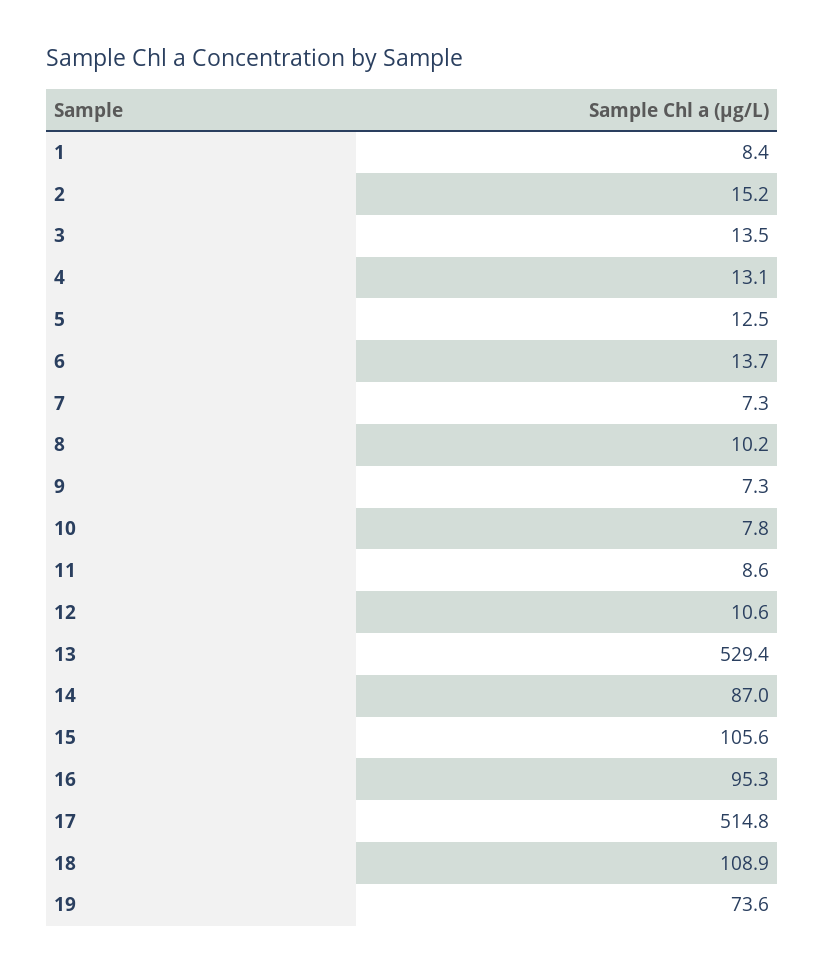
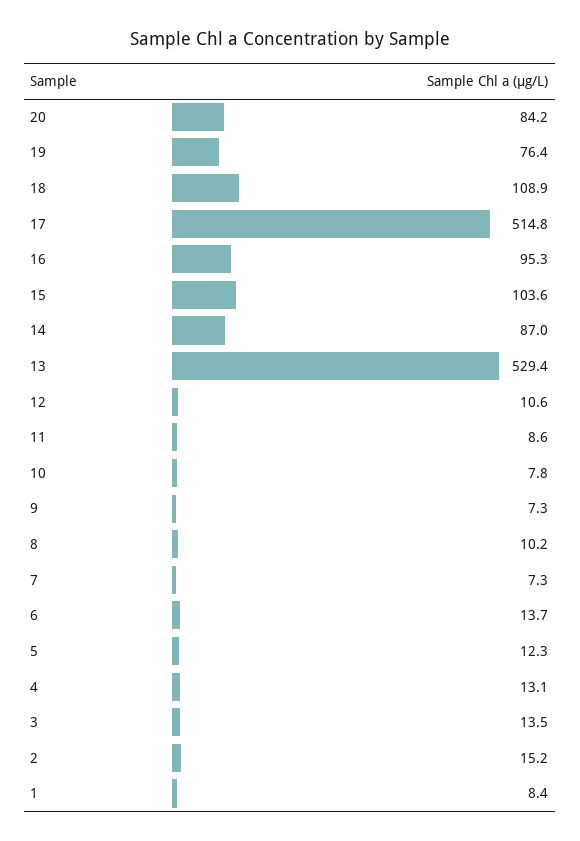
5: 12.5 -> 12.3
15: 105.6 -> 103.6
19: 73.6 -> 76.4
20: none -> 84.2

